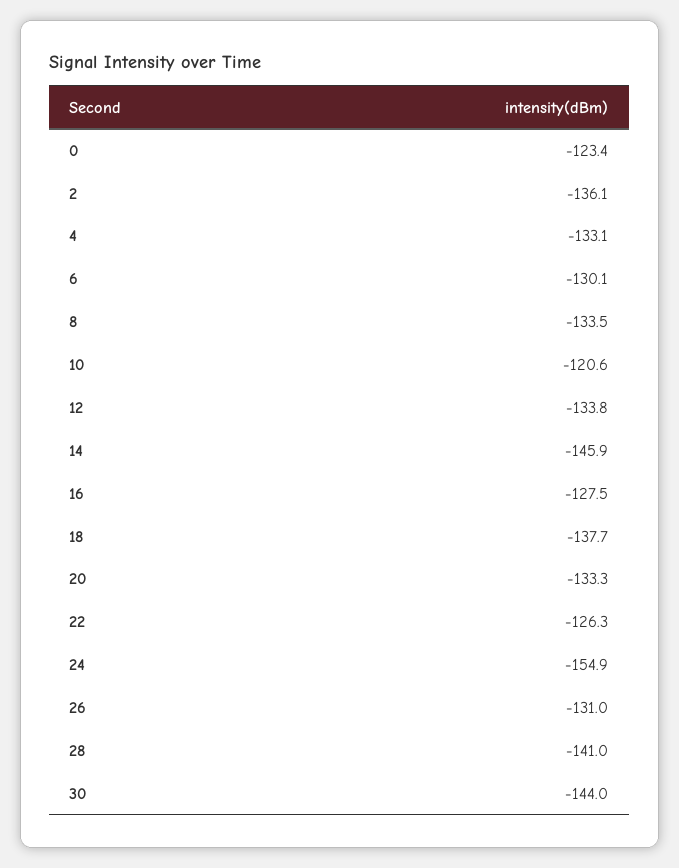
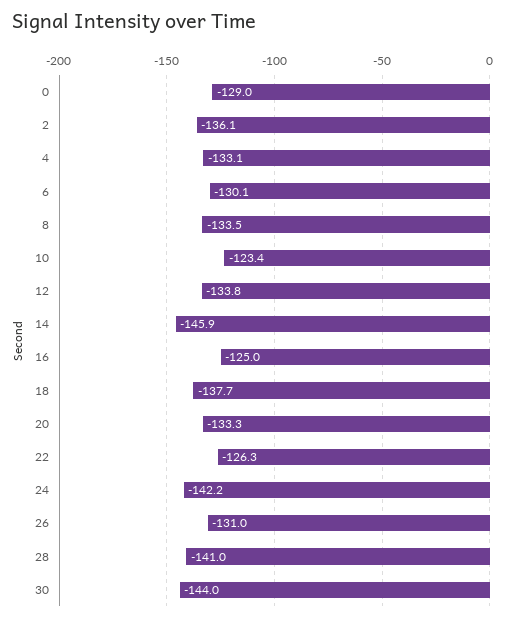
0: -123.4 -> -129
10: -120.6 -> -123.4
16: -127.5 -> -125
24: -154.9 -> -142.2

